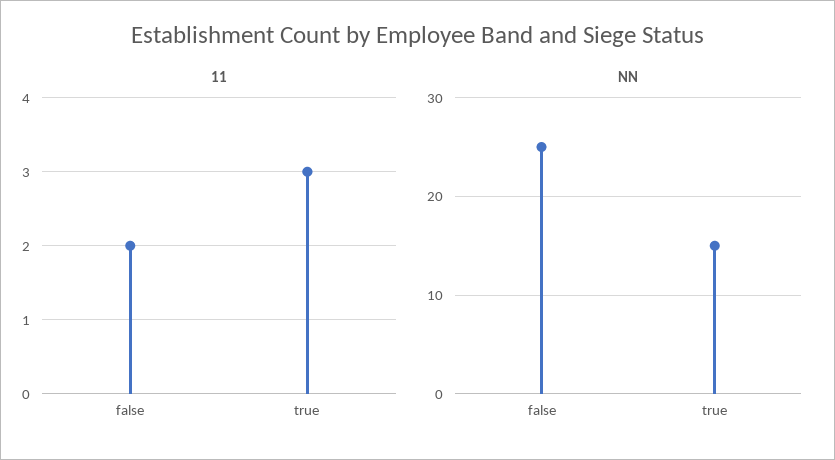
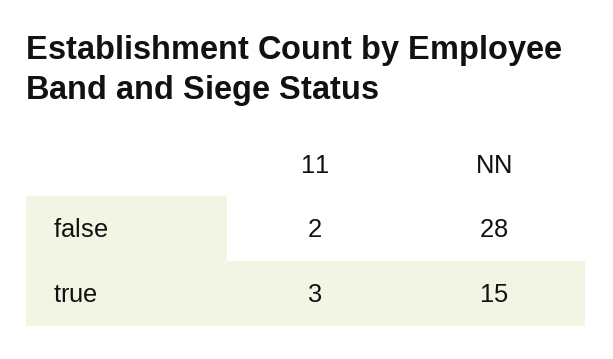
NN, false: 25 -> 28

